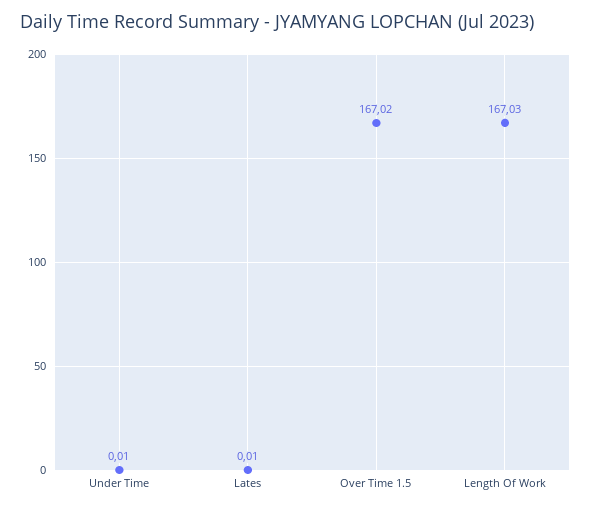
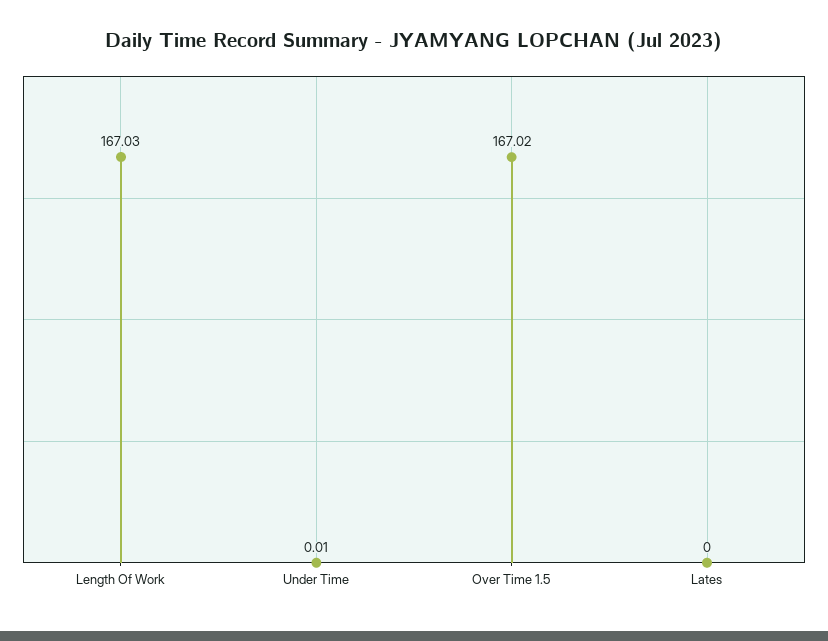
Lates: 0.01 -> 0

